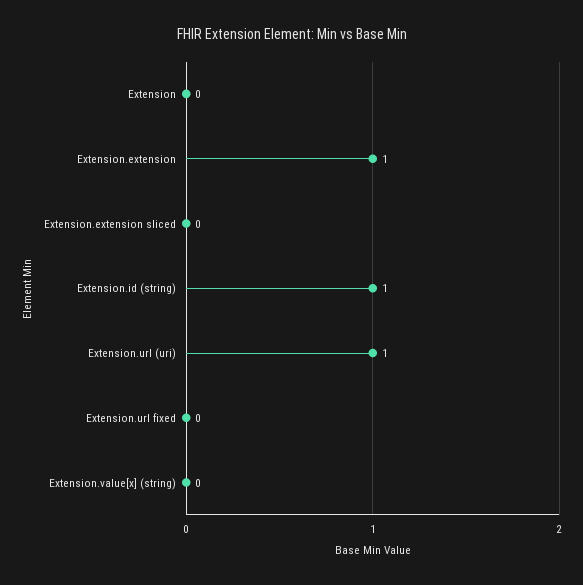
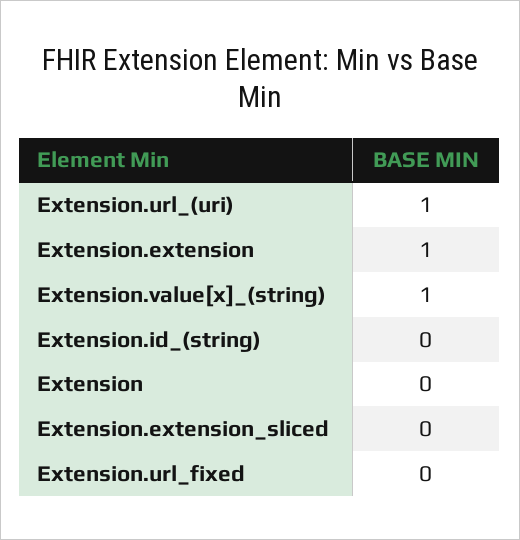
Extension.id (string): 1 -> 0
Extension.value[x] (string): 0 -> 1

